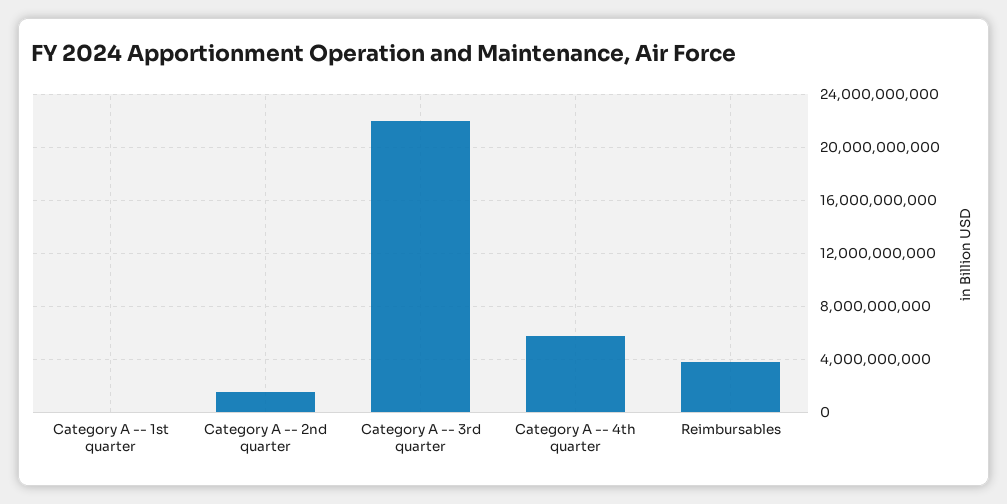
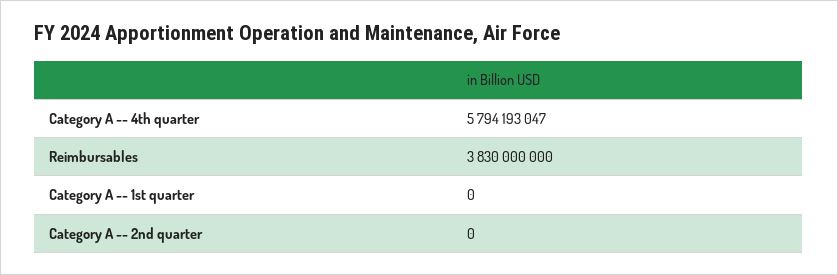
Category A -- 2nd quarter: 1500000000 -> 0
Category A -- 3rd quarter: 22000000000 -> none

